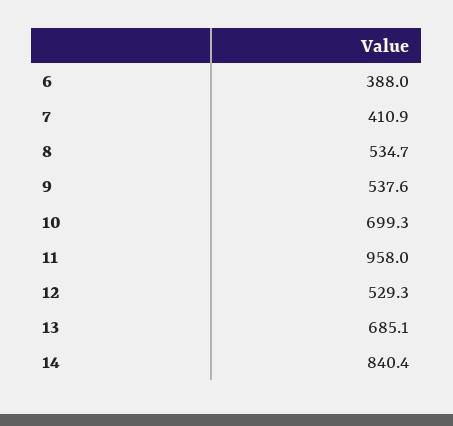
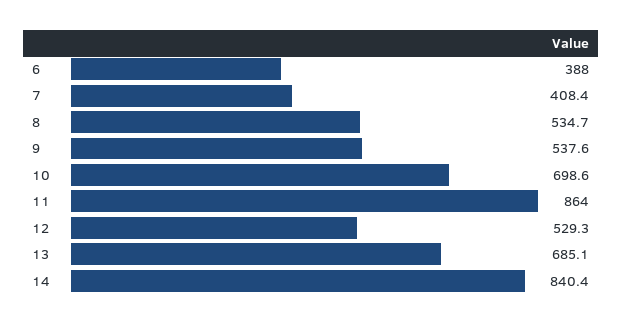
7: 410.9 -> 408.4
10: 699.3 -> 698.6
11: 958 -> 864

